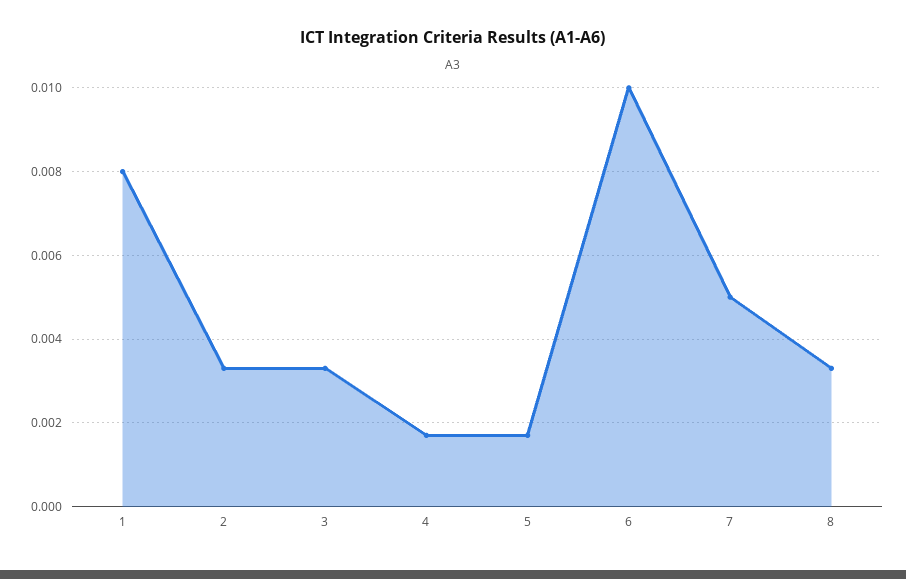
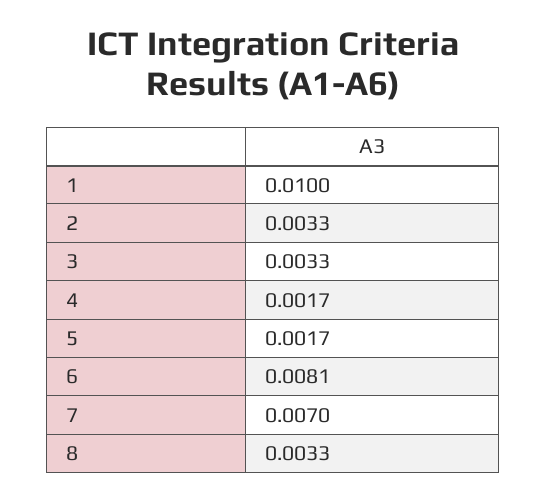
1: 0.008 -> 0.01
6: 0.01 -> 0.0081
7: 0.005 -> 0.007

